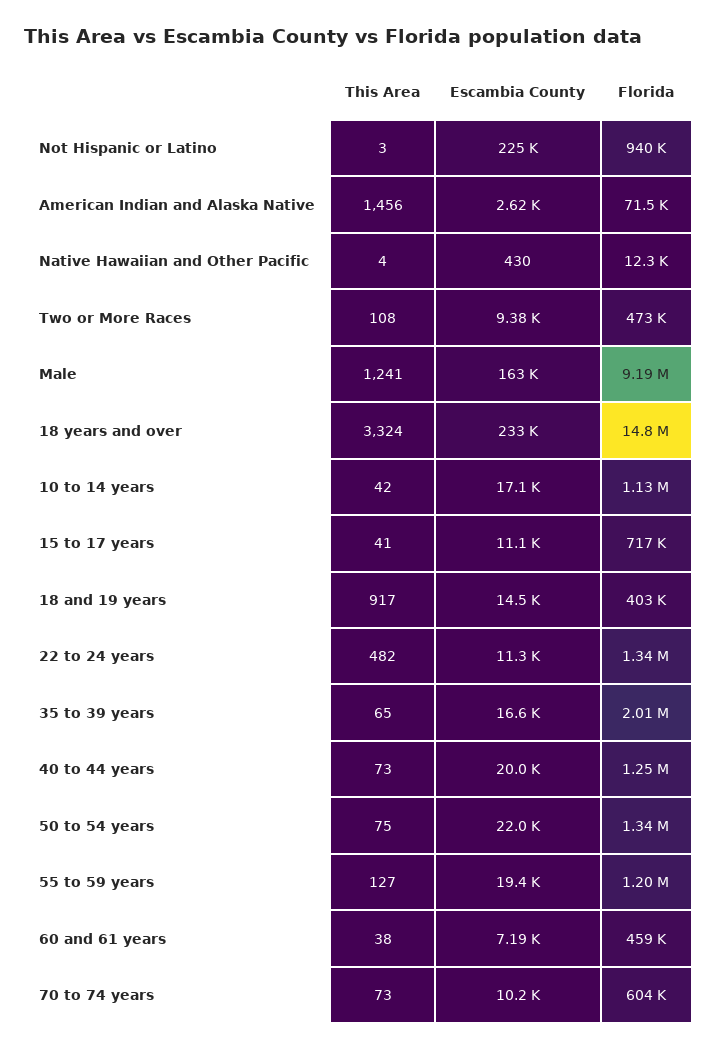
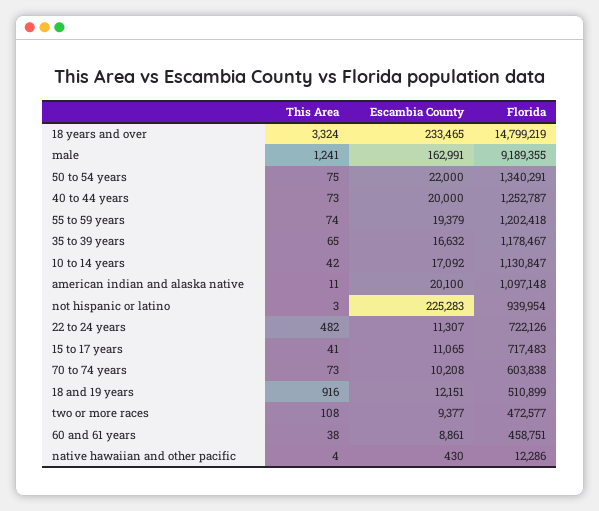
This Area, American Indian and Alaska Native: 1456 -> 11
Escambia County, American Indian and Alaska Native: 2620 -> 20100
Florida, American Indian and Alaska Native: 71500 -> 1097148
This Area, 18 and 19 years: 917 -> 916
Escambia County, 18 and 19 years: 14500 -> 12151
Florida, 18 and 19 years: 403000 -> 510899
Florida, 22 to 24 years: 1340000 -> 722126
Florida, 35 to 39 years: 2010000 -> 1178467
This Area, 55 to 59 years: 127 -> 74
Escambia County, 60 and 61 years: 7190 -> 8861

